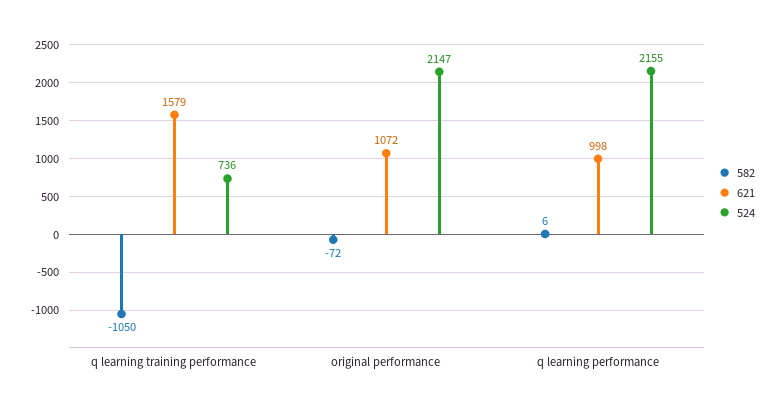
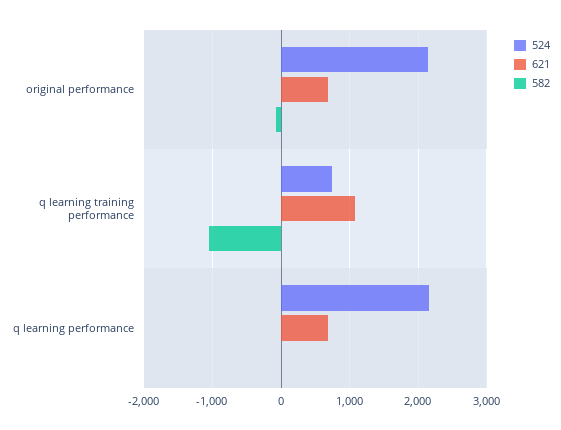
621, q learning training performance: 1579 -> 1100
621, original performance: 1072 -> 700
621, q learning performance: 998 -> 700

